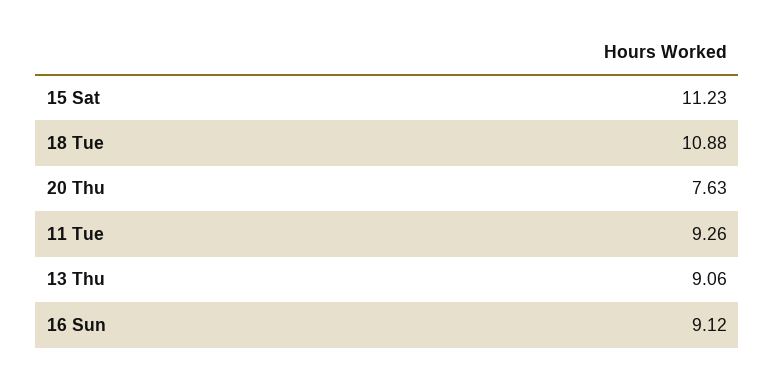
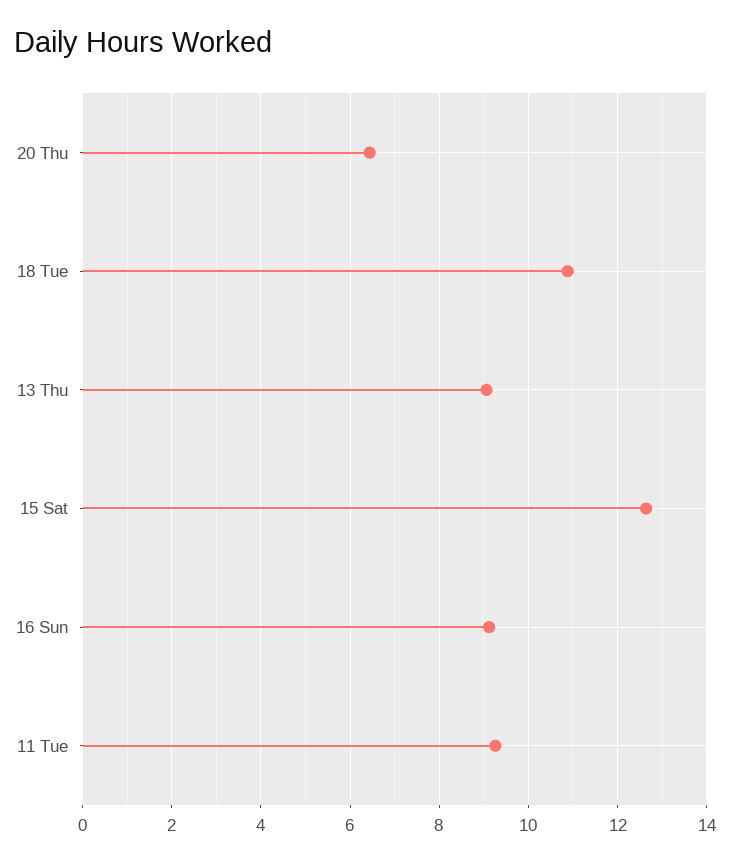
15 Sat: 11.23 -> 12.6
20 Thu: 7.63 -> 6.4

